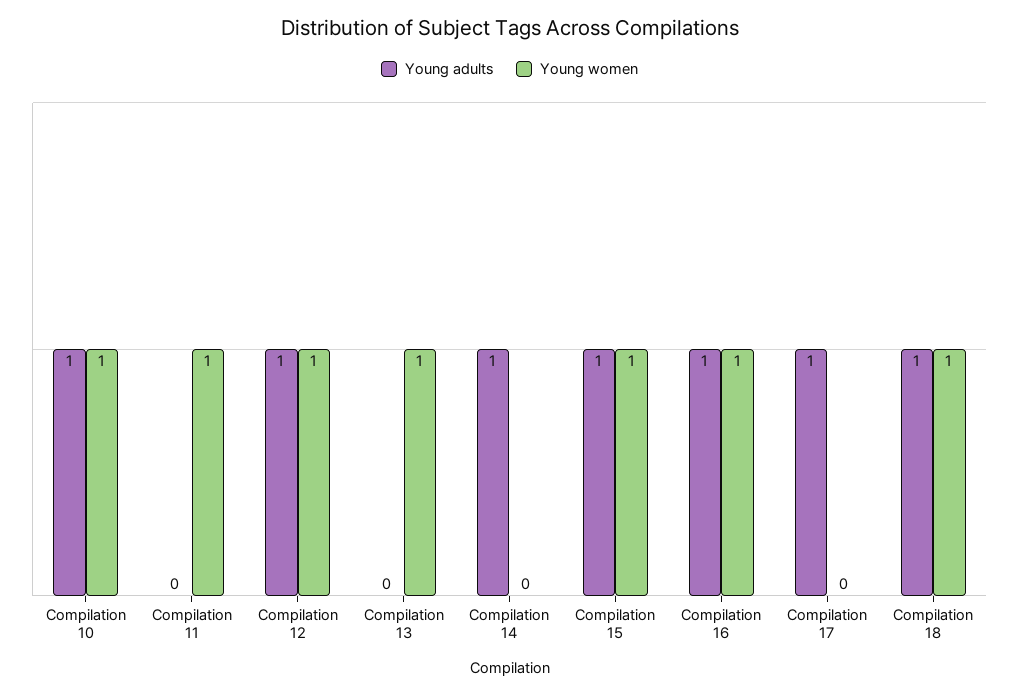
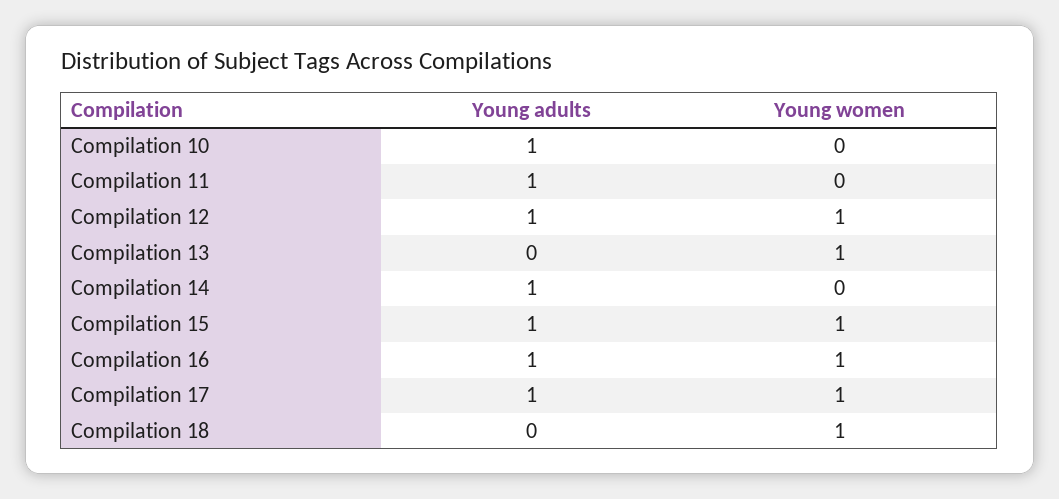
Young women, Compilation 10: 1 -> 0
Young adults, Compilation 11: 0 -> 1
Young women, Compilation 11: 1 -> 0
Young women, Compilation 17: 0 -> 1
Young adults, Compilation 18: 1 -> 0

